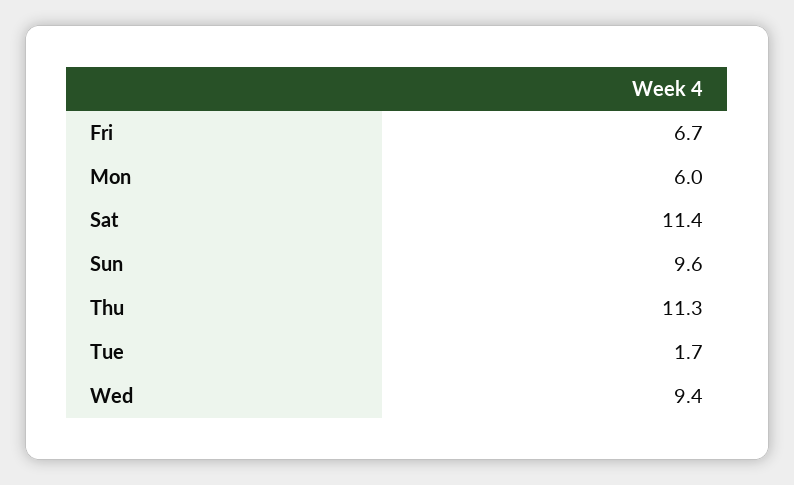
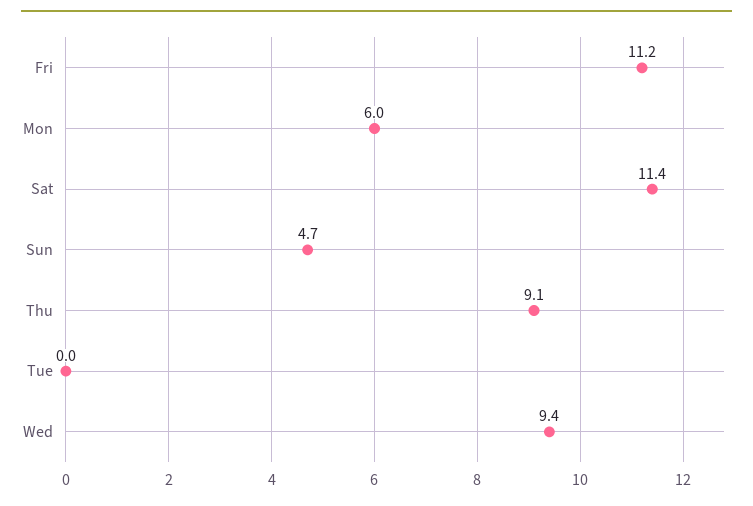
Fri: 6.7 -> 11.2
Sun: 9.6 -> 4.7
Thu: 11.3 -> 9.1
Tue: 1.7 -> 0

